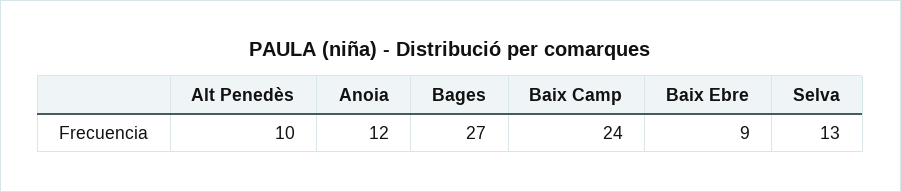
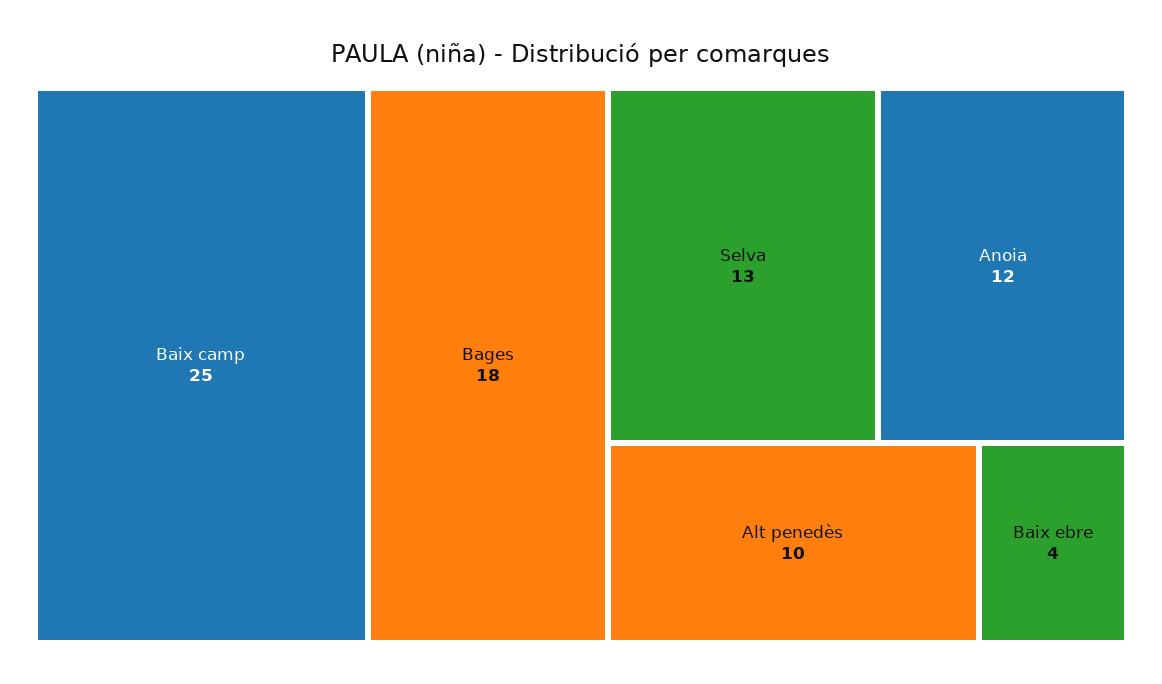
Bages: 27 -> 18
Baix Camp: 24 -> 25
Baix Ebre: 9 -> 4

